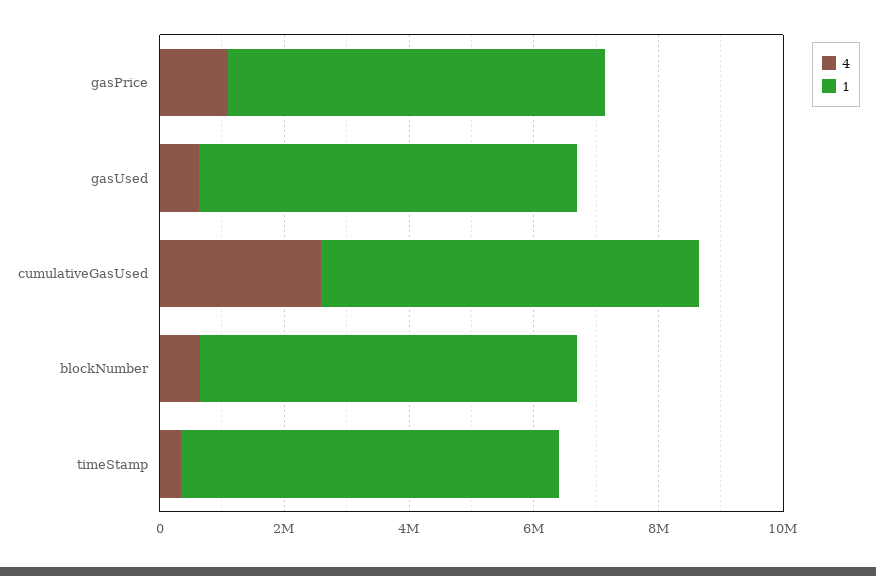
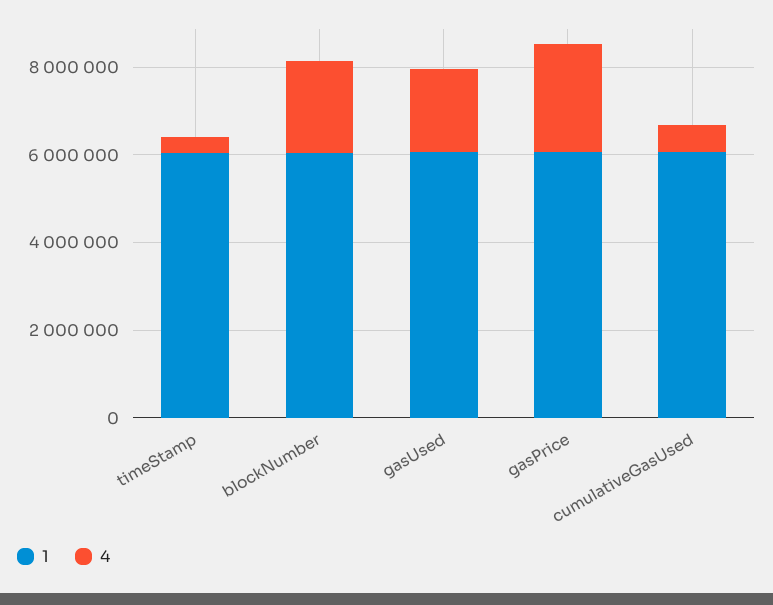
4, gasPrice: 1000000 -> 2500000
4, gasUsed: 500000 -> 2000000
4, cumulativeGasUsed: 2500000 -> 500000
4, blockNumber: 500000 -> 2000000

